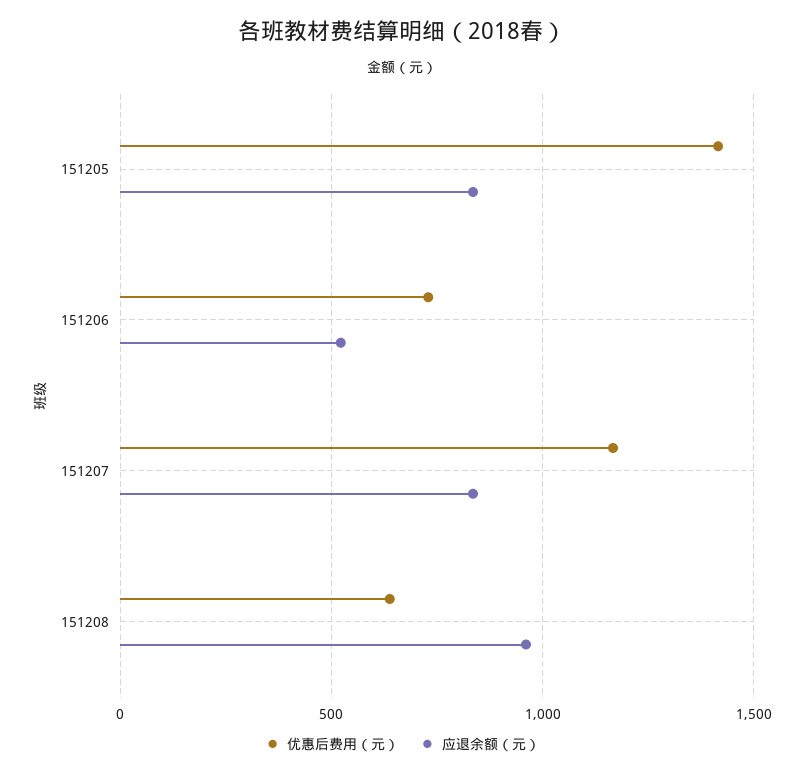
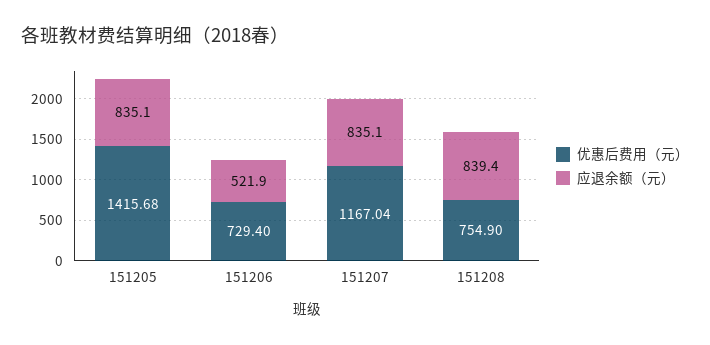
优惠后费用（元）, 151208: 650 -> 754.9
应退余额（元）, 151208: 950 -> 839.4

